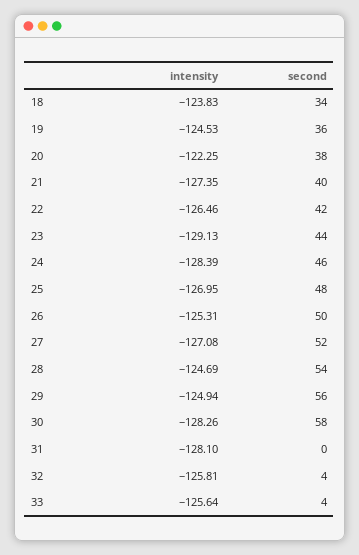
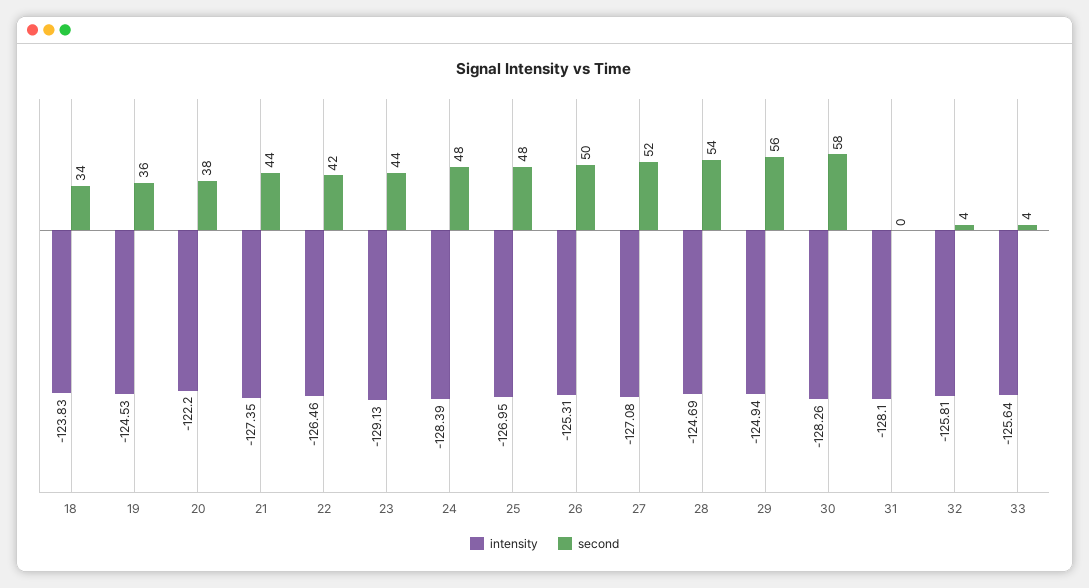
intensity, 20: -122.25 -> -122.2
second, 21: 40 -> 44
second, 24: 46 -> 48

